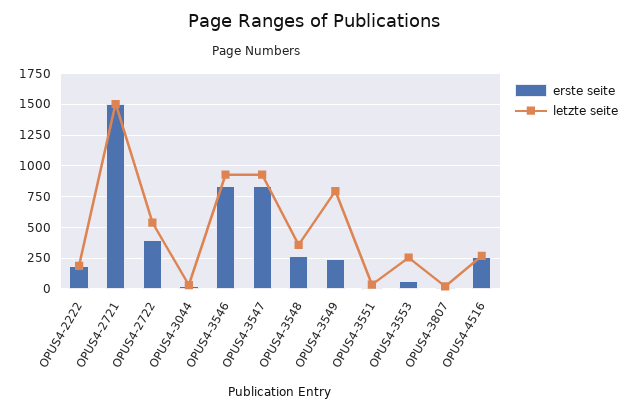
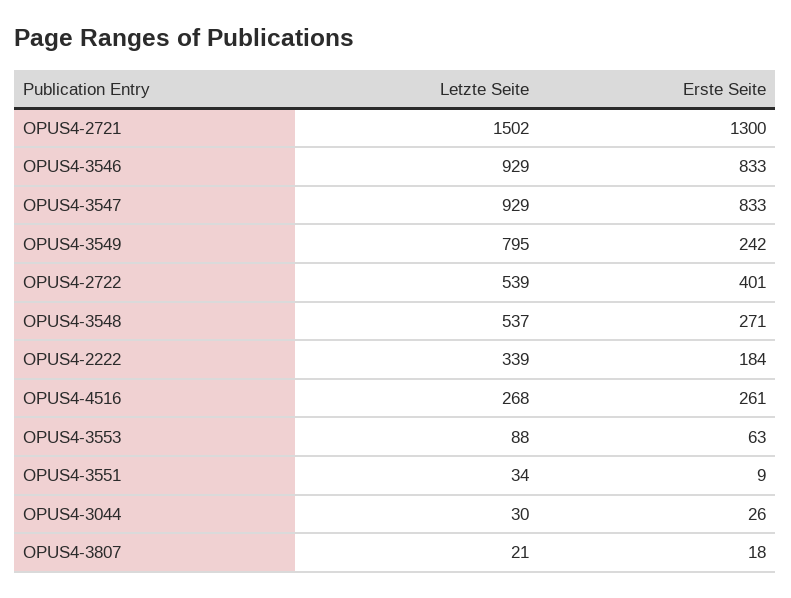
letzte seite, OPUS4-2222: 200 -> 339
erste seite, OPUS4-2721: 1500 -> 1300
letzte seite, OPUS4-3548: 350 -> 537
letzte seite, OPUS4-3553: 250 -> 88

